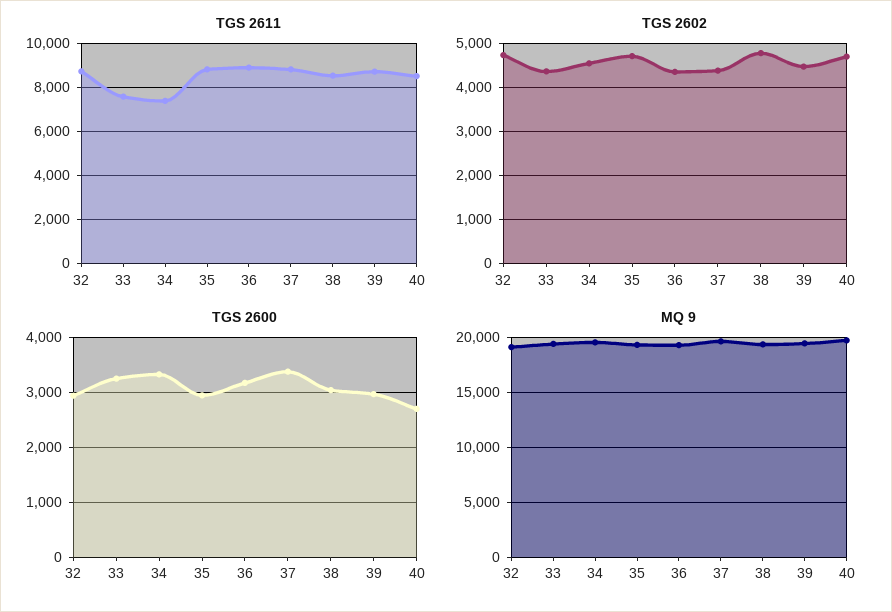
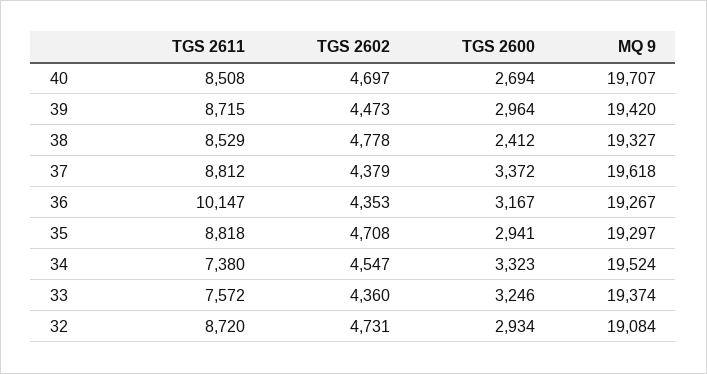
TGS 2611, 36: 9000 -> 10147
TGS 2600, 38: 3000 -> 2412

